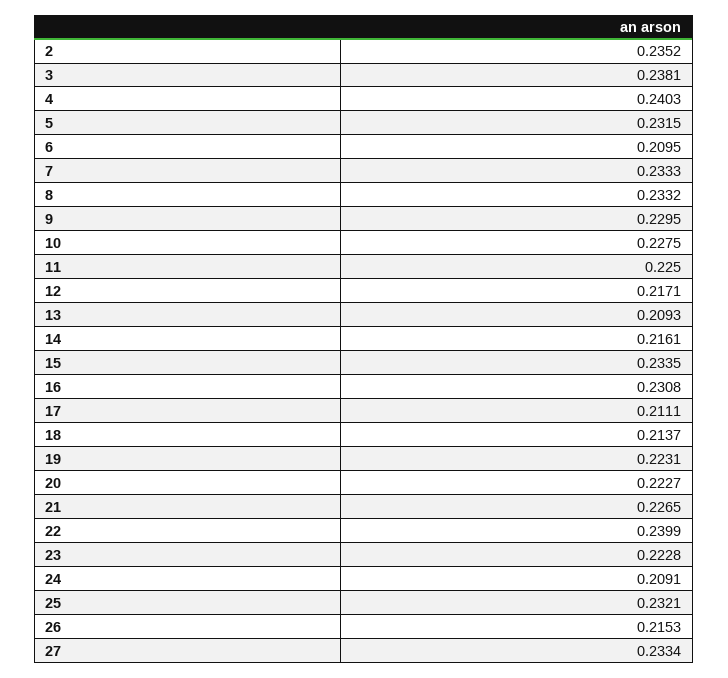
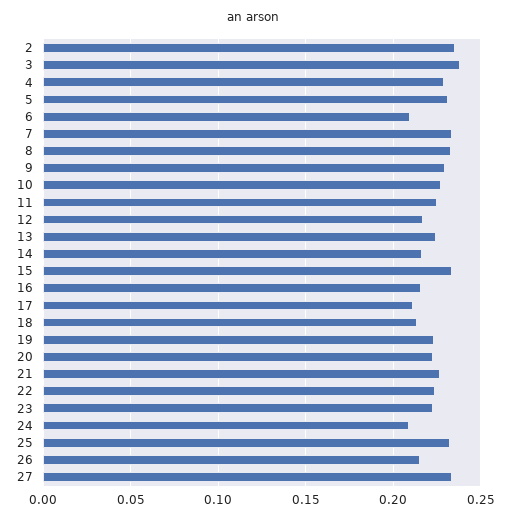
4: 0.2403 -> 0.23
13: 0.2093 -> 0.225
16: 0.2308 -> 0.215
22: 0.2399 -> 0.225

